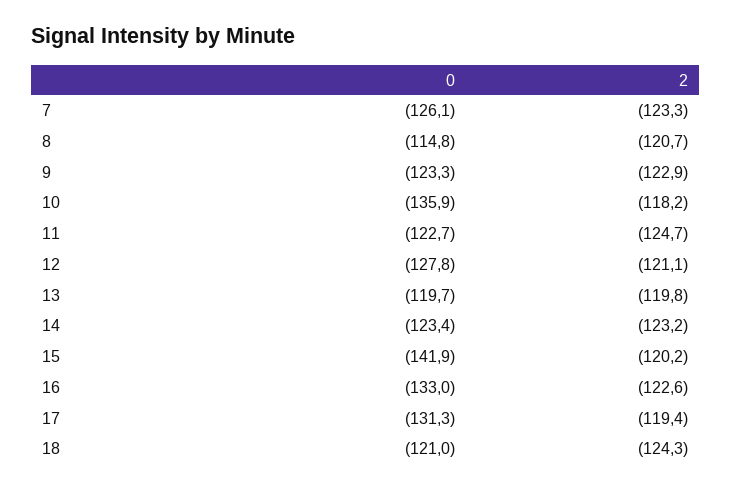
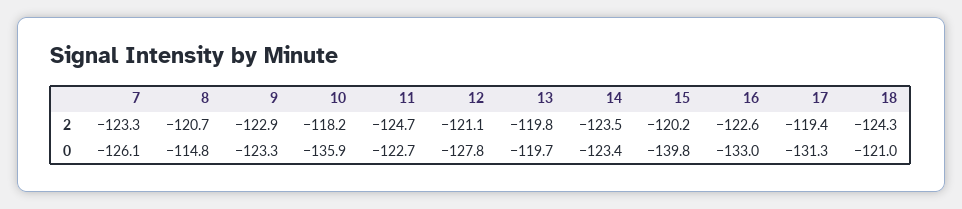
2, 14: -123.2 -> -123.5
0, 15: -141.9 -> -139.8

